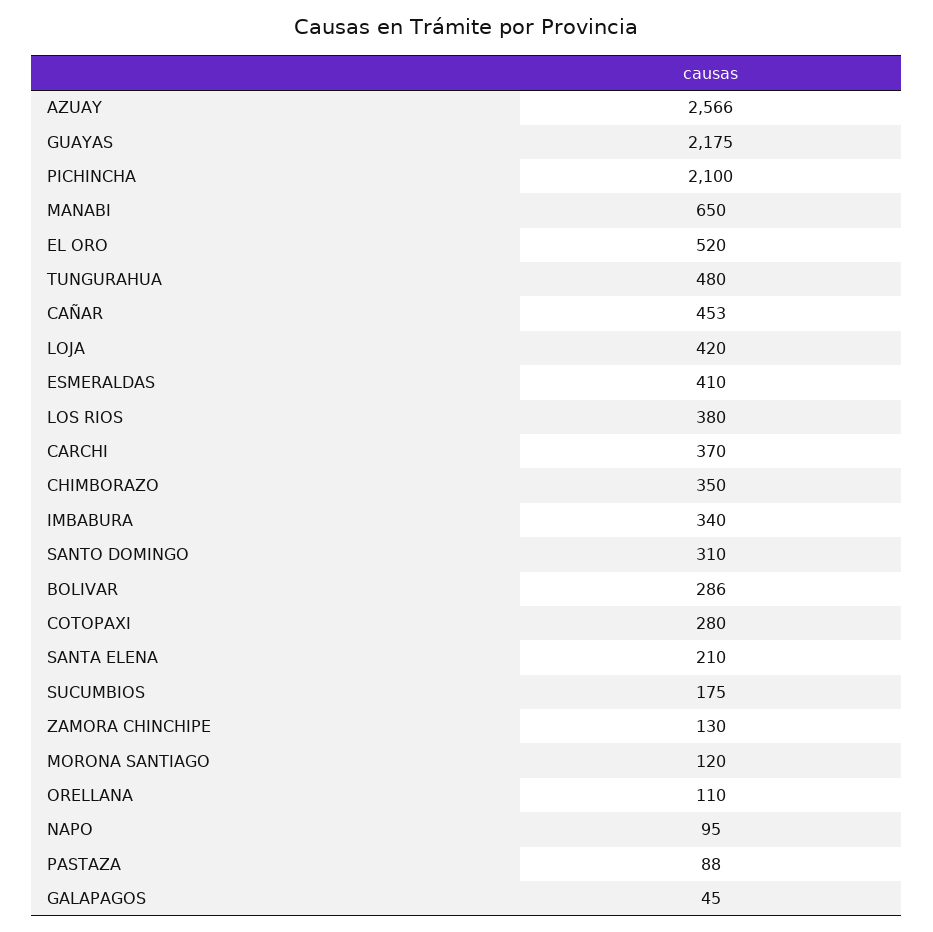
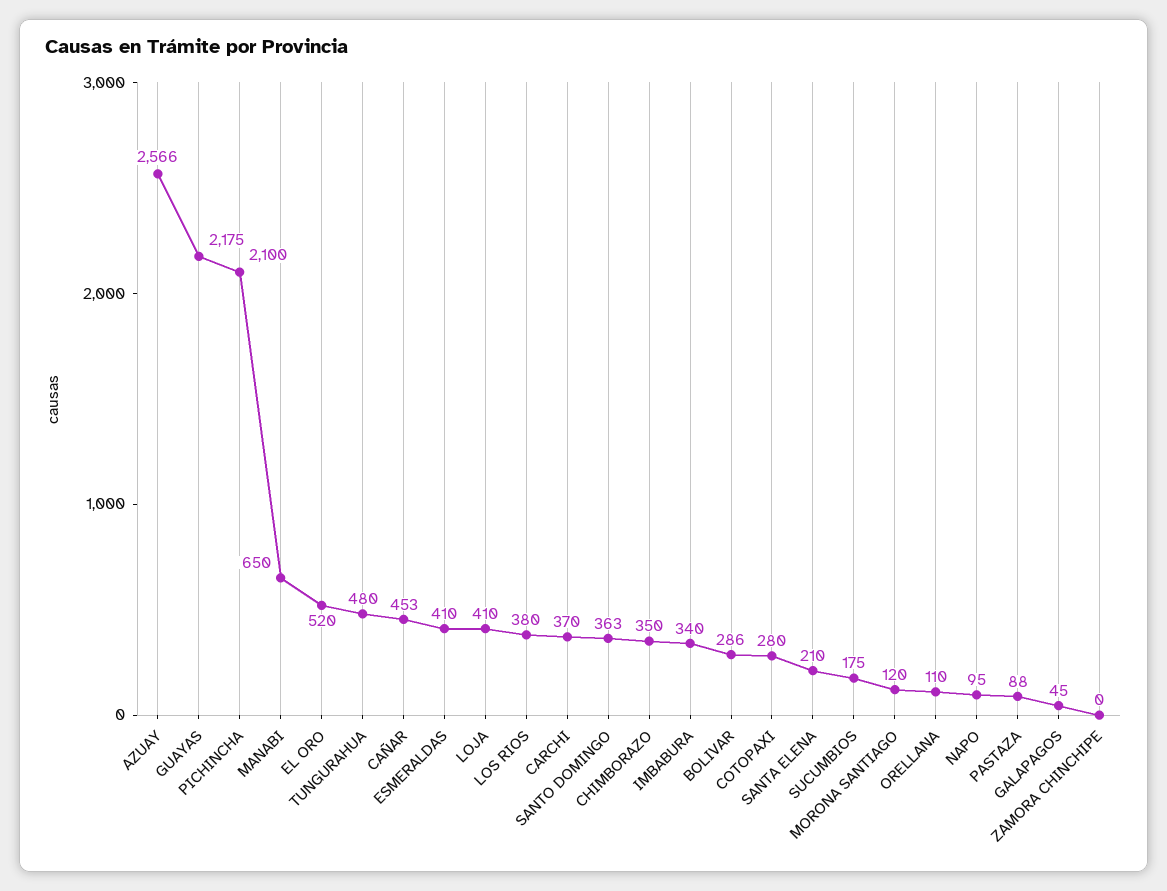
LOJA: 420 -> 410
SANTO DOMINGO: 310 -> 363
ZAMORA CHINCHIPE: 130 -> 0

